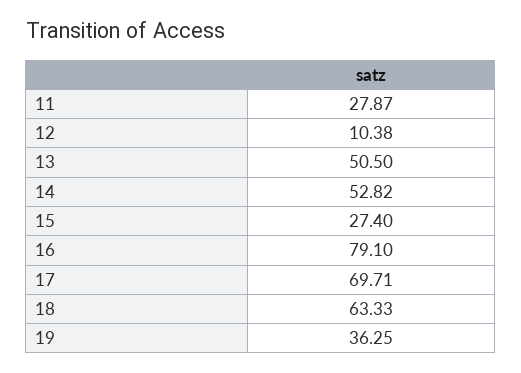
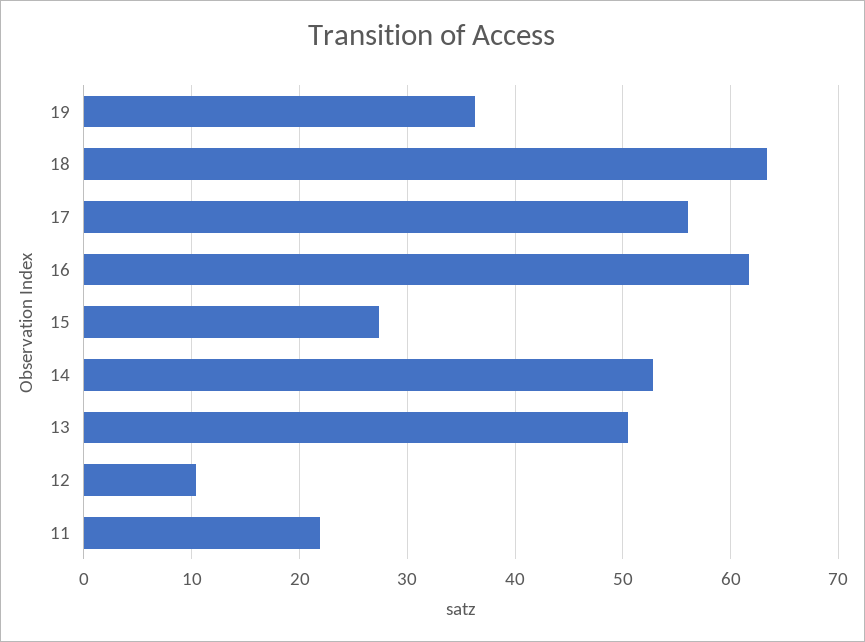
11: 27.87 -> 22
16: 79.1 -> 62
17: 69.71 -> 56

